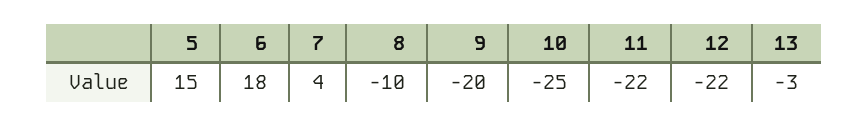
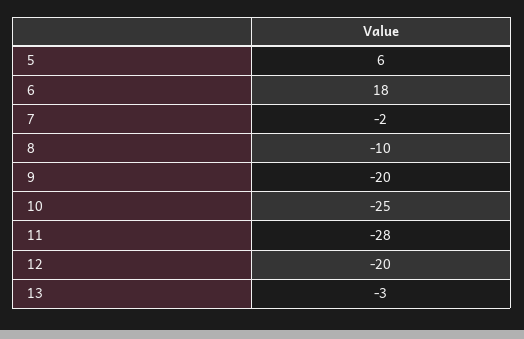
5: 15 -> 6
7: 4 -> -2
11: -22 -> -28
12: -22 -> -20

